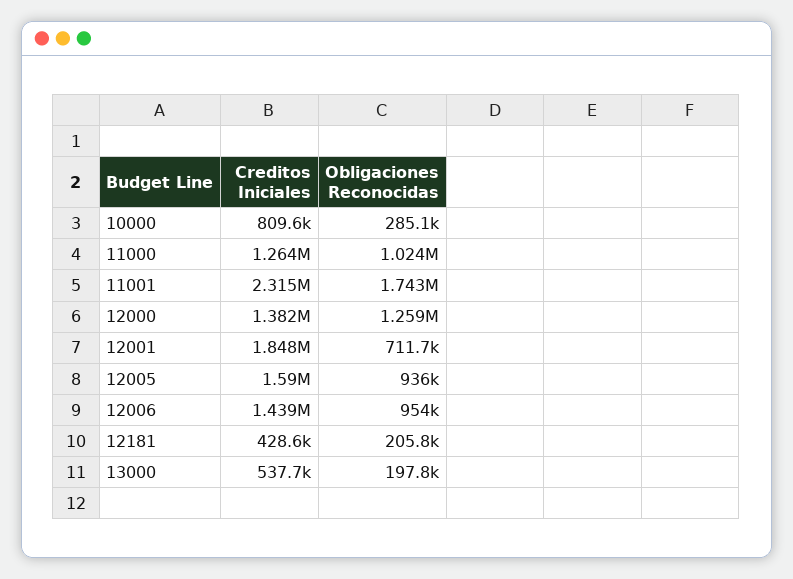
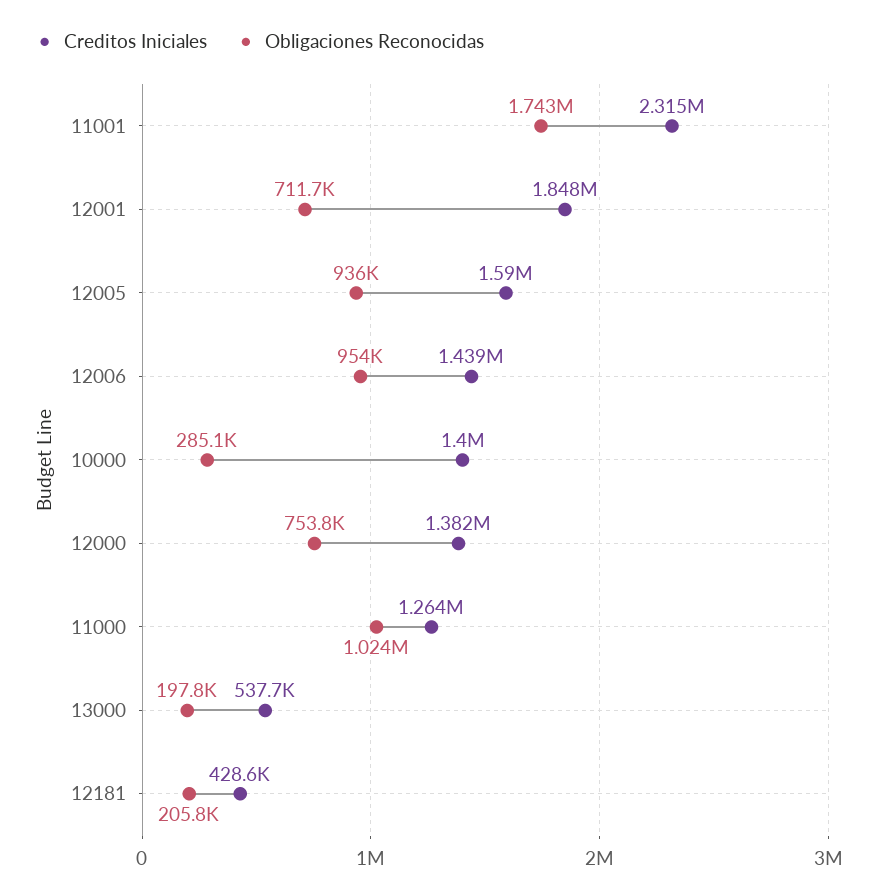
Creditos Iniciales, 10000: 809600 -> 1400000
Obligaciones Reconocidas, 12000: 1259000 -> 753800

